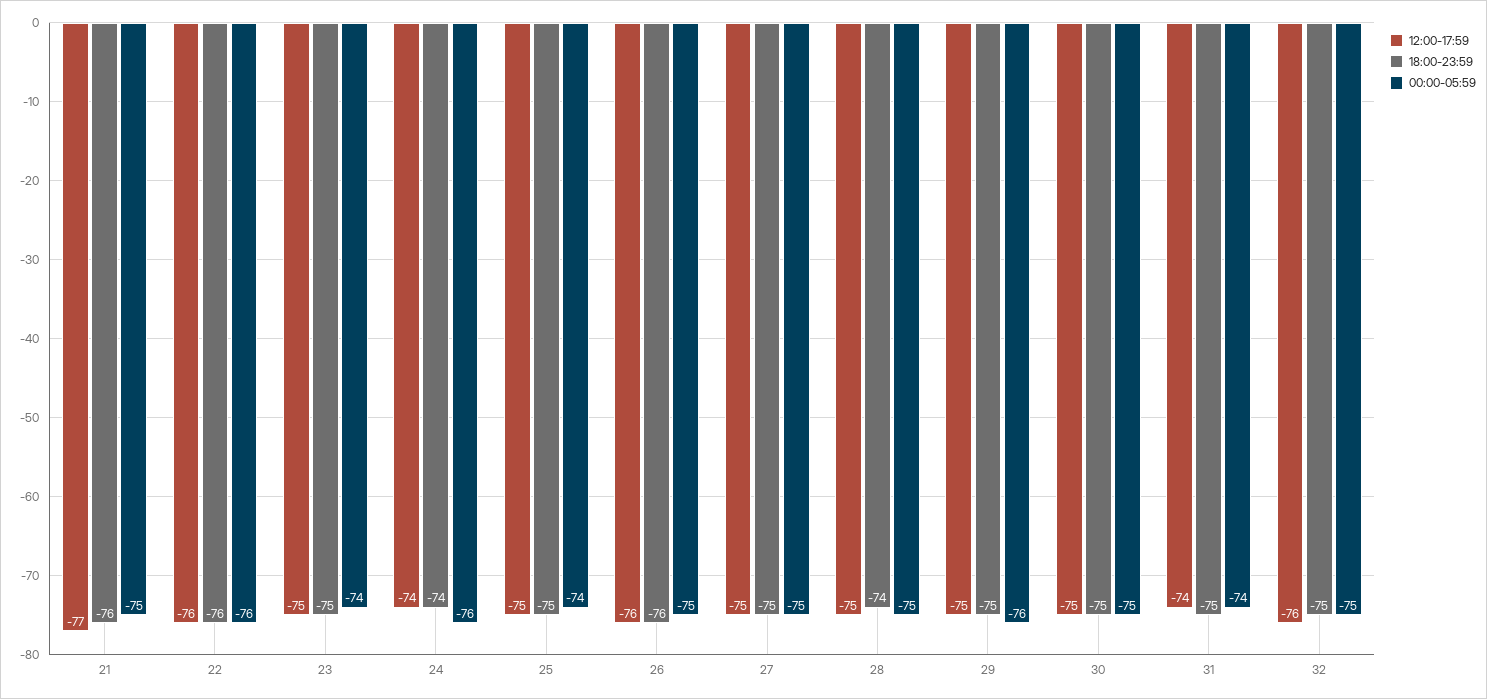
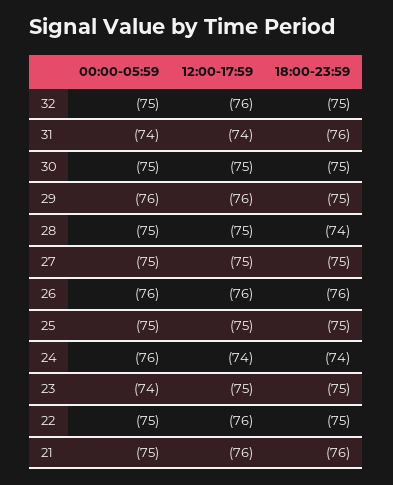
12:00-17:59, 21: -77 -> -76
18:00-23:59, 22: -76 -> -75
00:00-05:59, 22: -76 -> -75
00:00-05:59, 25: -74 -> -75
00:00-05:59, 26: -75 -> -76
12:00-17:59, 29: -75 -> -76
18:00-23:59, 31: -75 -> -76

